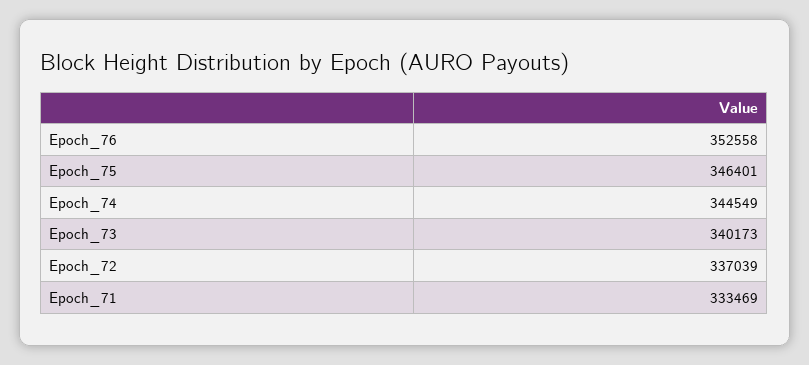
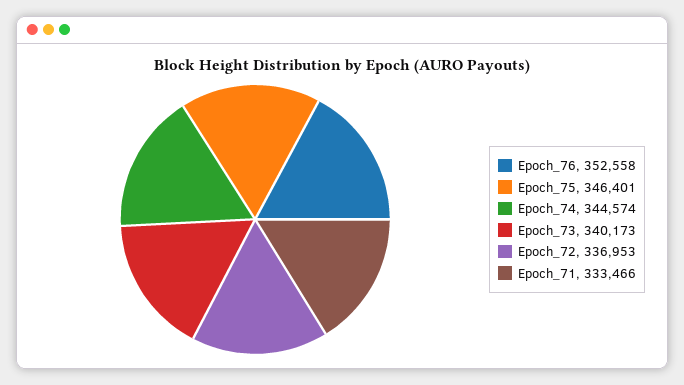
Epoch_74: 344549 -> 344574
Epoch_72: 337039 -> 336953
Epoch_71: 333469 -> 333466

